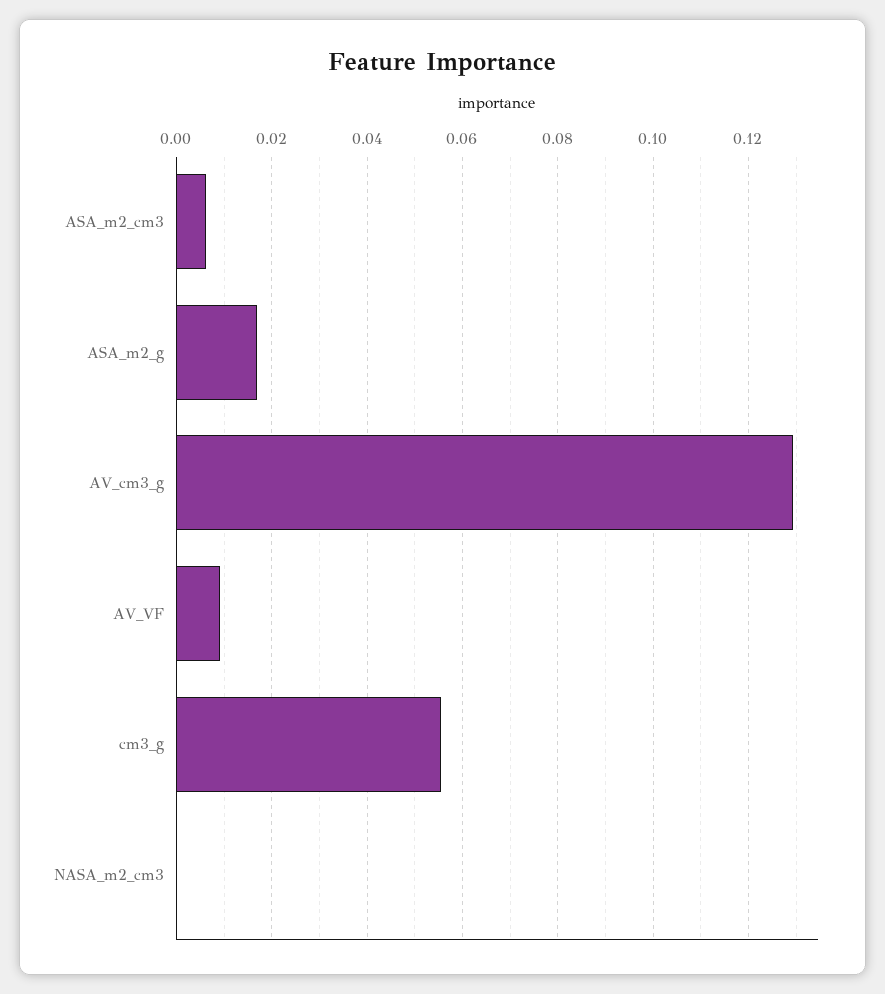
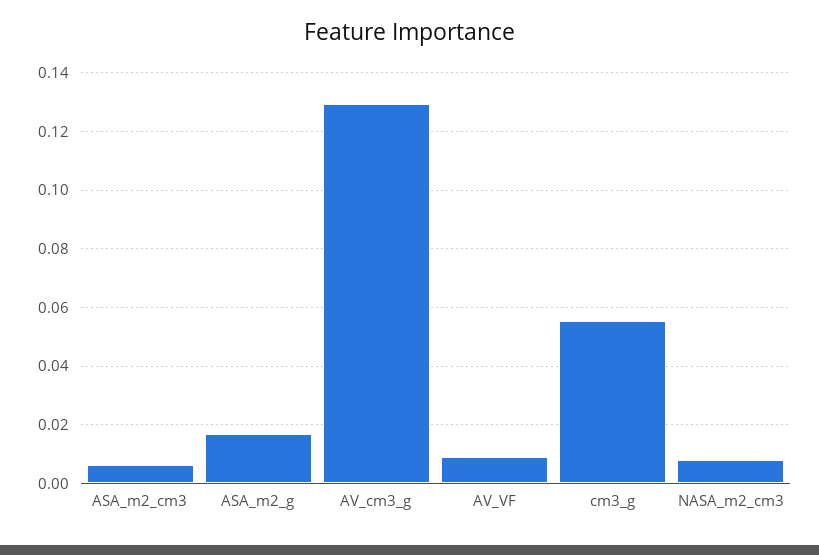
NASA_m2_cm3: 0 -> 0.0075

